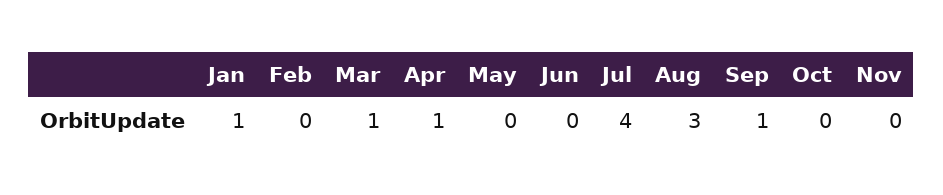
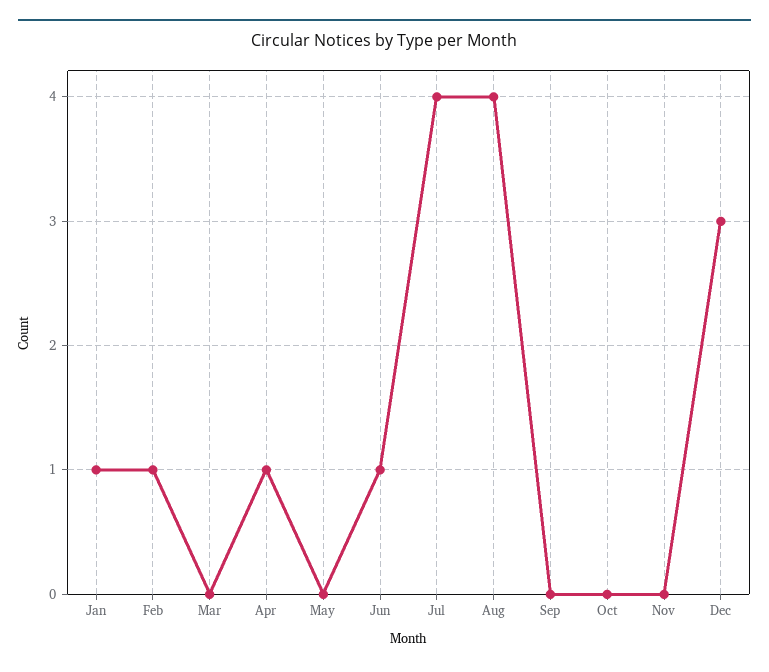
Feb: 0 -> 1
Mar: 1 -> 0
Jun: 0 -> 1
Aug: 3 -> 4
Sep: 1 -> 0
Dec: none -> 3

